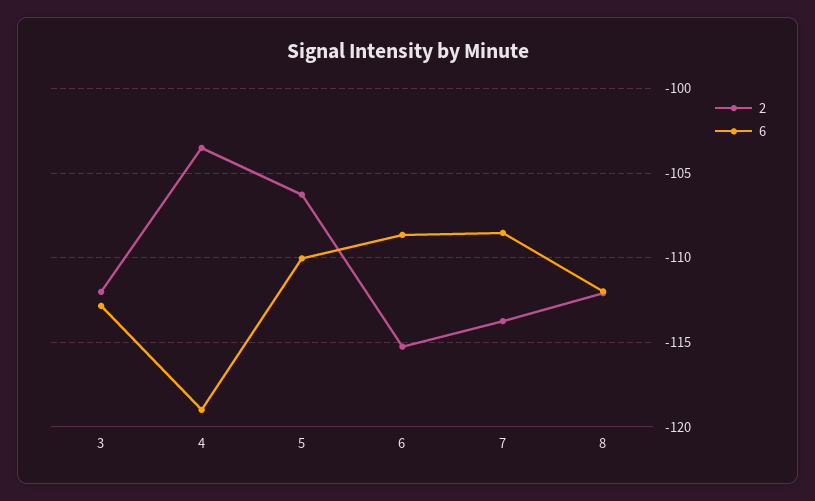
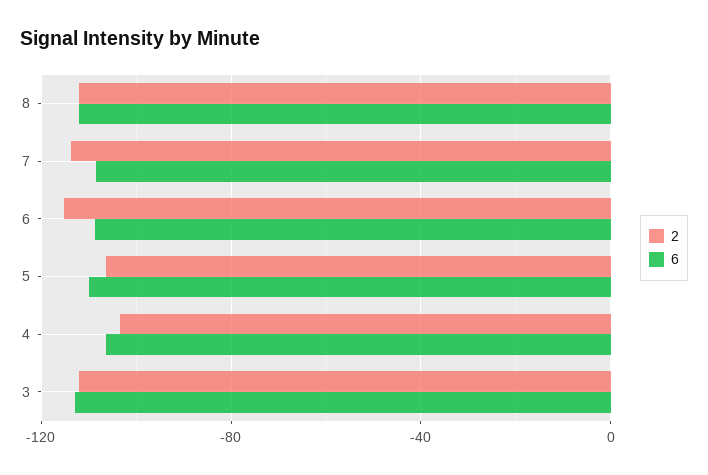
6, 4: -119 -> -105

